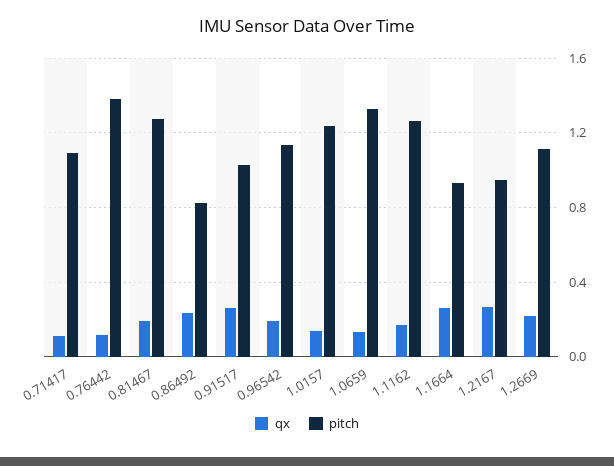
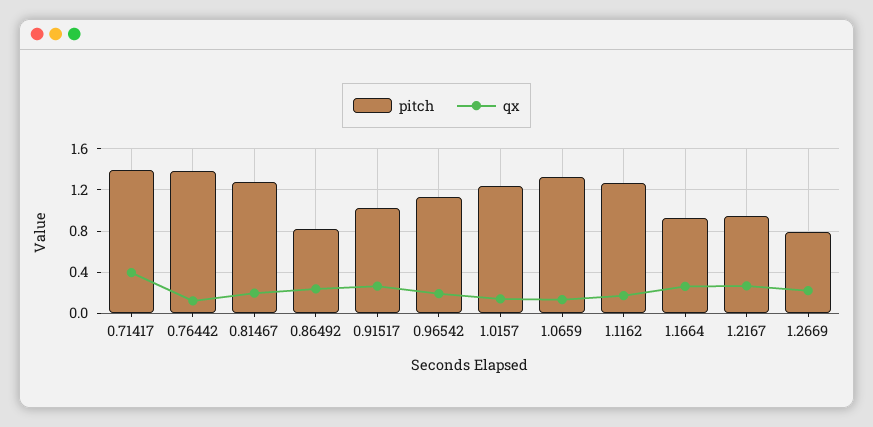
qx, 0.71417: 0.1 -> 0.4
pitch, 0.71417: 1.1 -> 1.4
pitch, 1.2669: 1.1 -> 0.8

